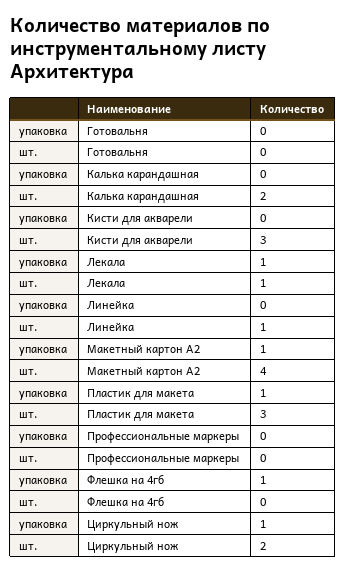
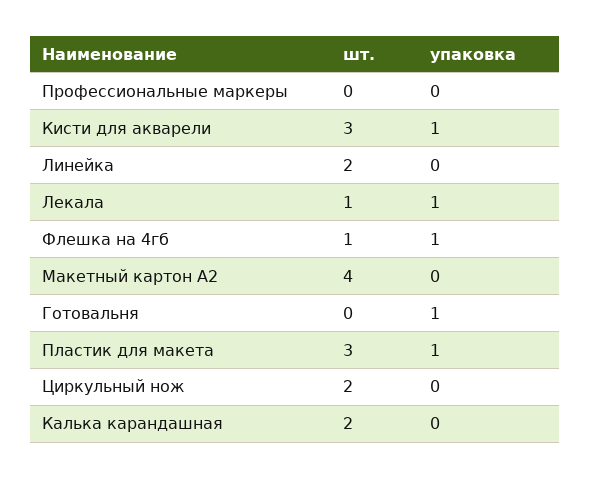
упаковка, Готовальня: 0 -> 1
упаковка, Кисти для акварели: 0 -> 1
шт., Линейка: 1 -> 2
упаковка, Макетный картон А2: 1 -> 0
шт., Флешка на 4гб: 0 -> 1
упаковка, Циркульный нож: 1 -> 0

